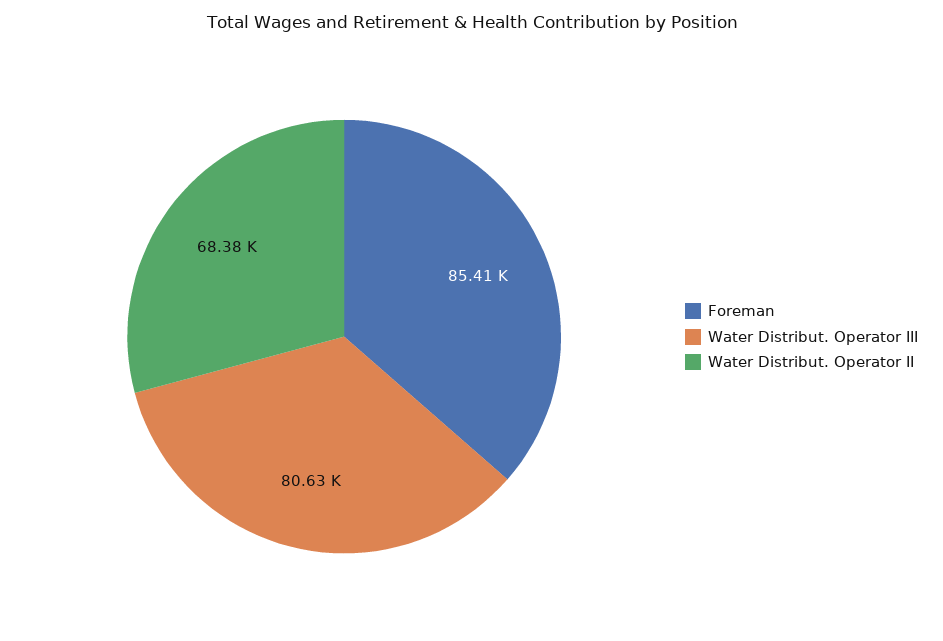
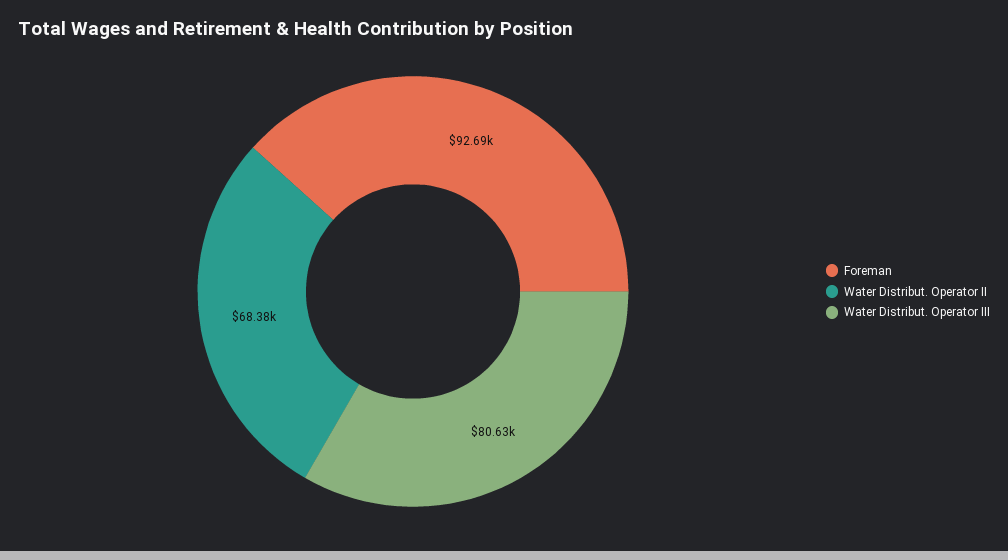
Foreman: 85410 -> 92690

